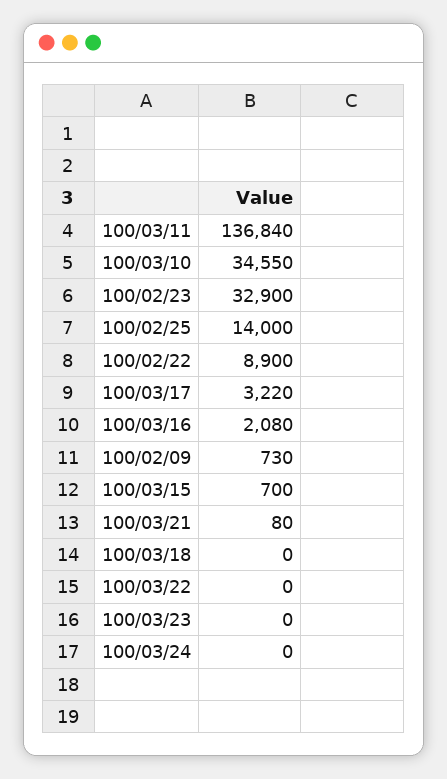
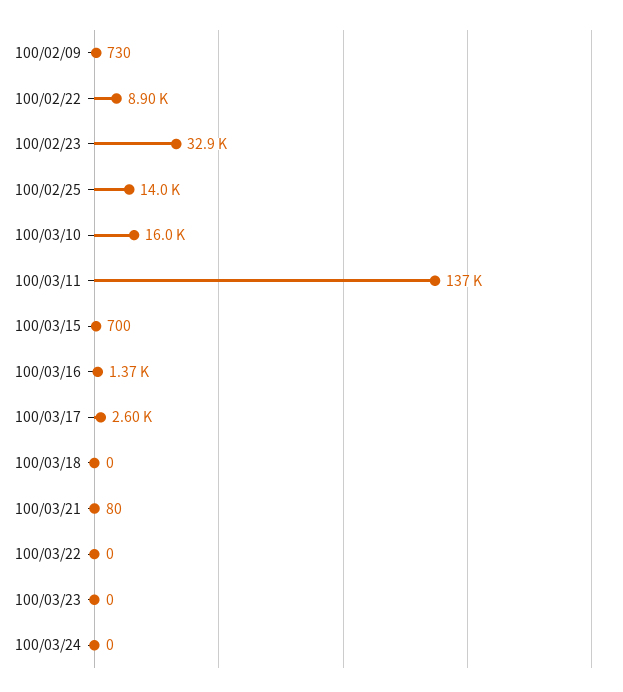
100/03/10: 34550 -> 16000
100/03/17: 3220 -> 2600
100/03/16: 2080 -> 1370

